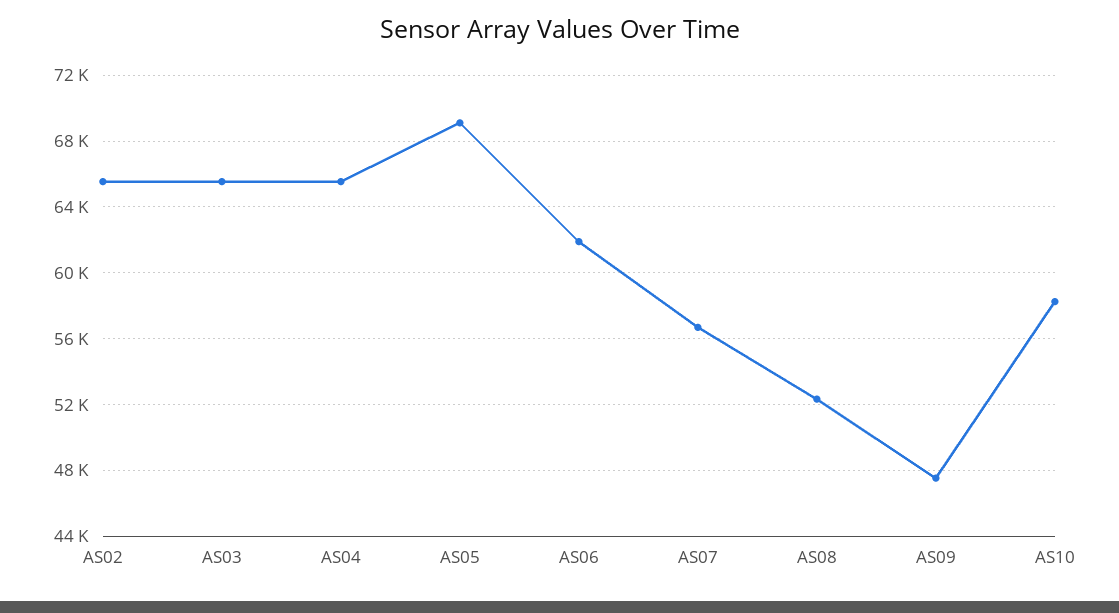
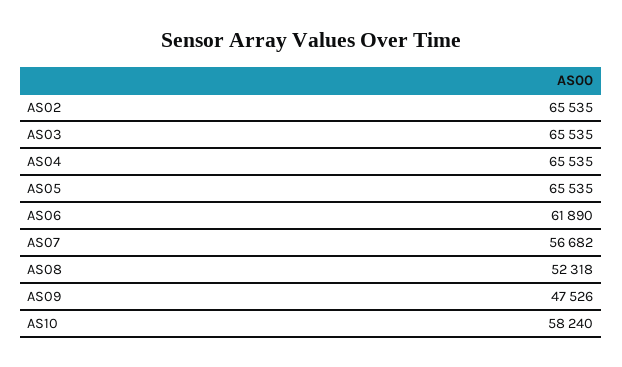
AS05: 69000 -> 65535

